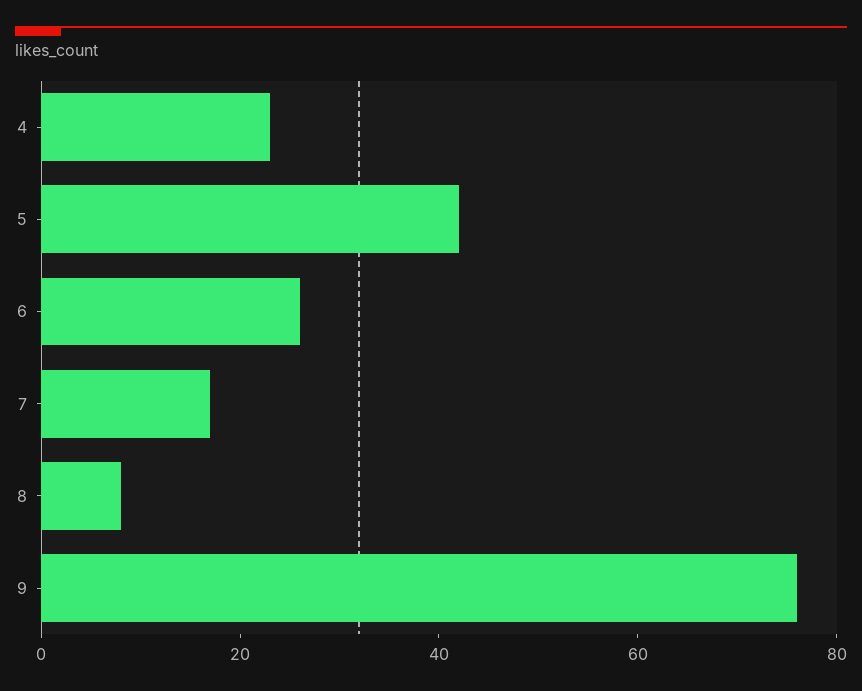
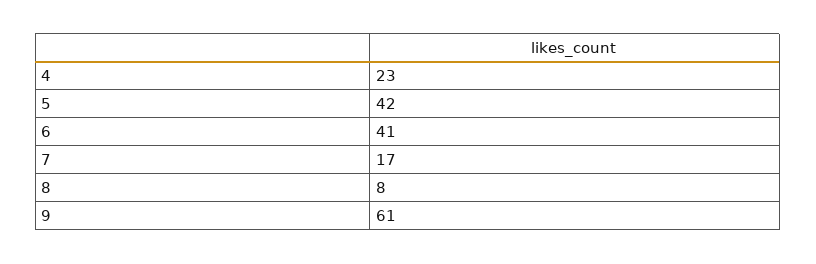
6: 25 -> 41
9: 75 -> 61

